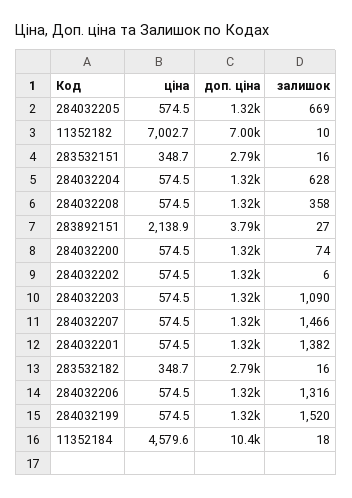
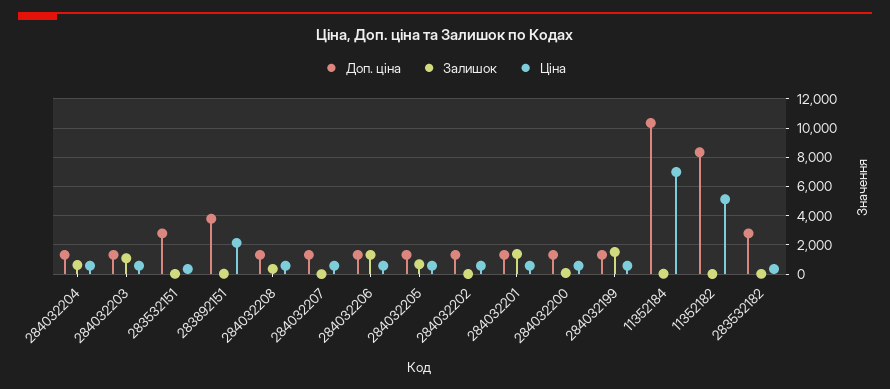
ціна, 11352182: 7002.7 -> 5000
доп. ціна, 11352182: 7000 -> 8500
залишок, 284032207: 1466 -> 0
ціна, 11352184: 4579.6 -> 7000

